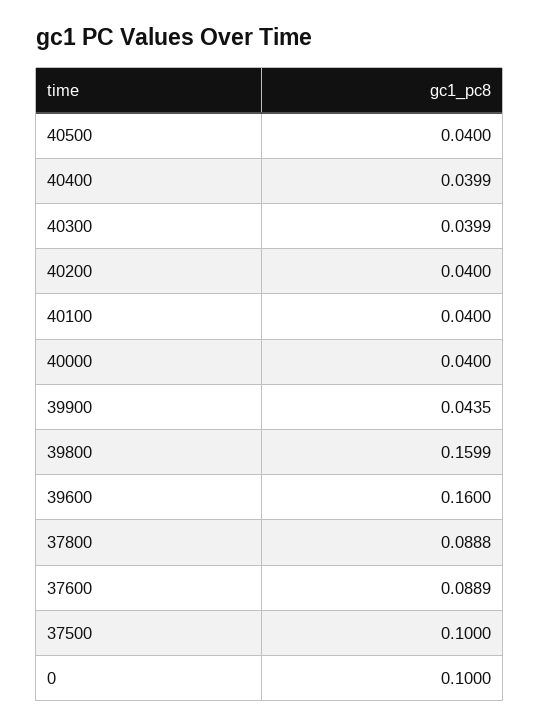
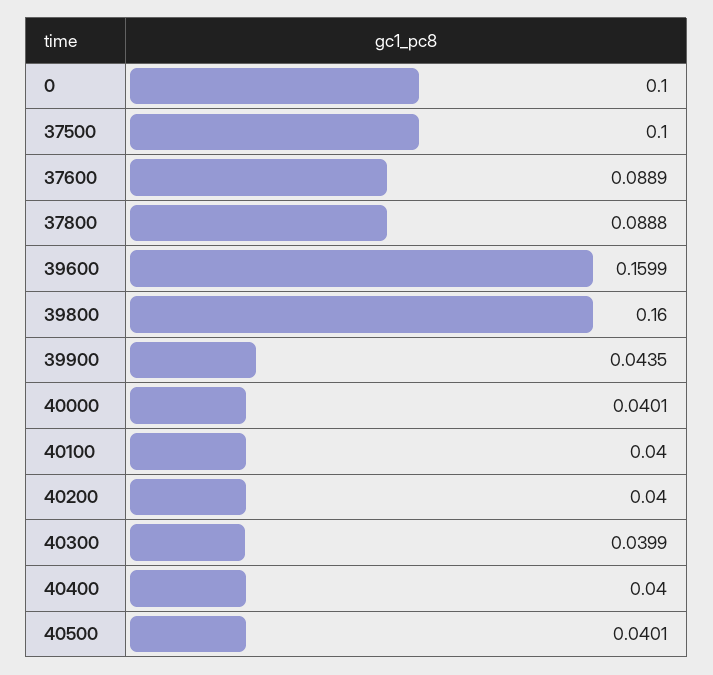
40500: 0.04 -> 0.0401
40400: 0.0399 -> 0.04
40000: 0.04 -> 0.0401
39800: 0.1599 -> 0.16
39600: 0.16 -> 0.1599

